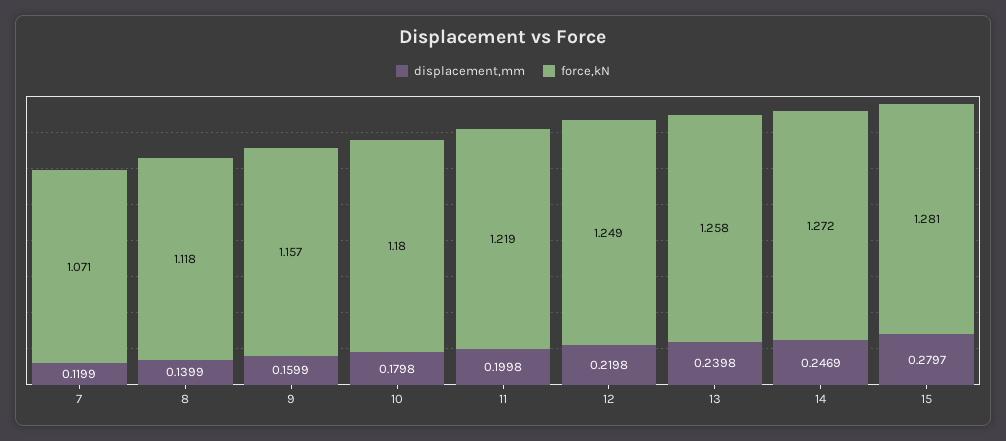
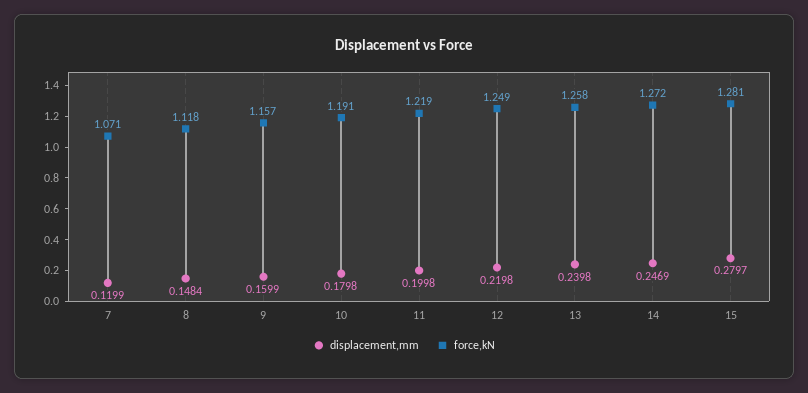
displacement,mm, 8: 0.1399 -> 0.1484
force,kN, 10: 1.18 -> 1.191

